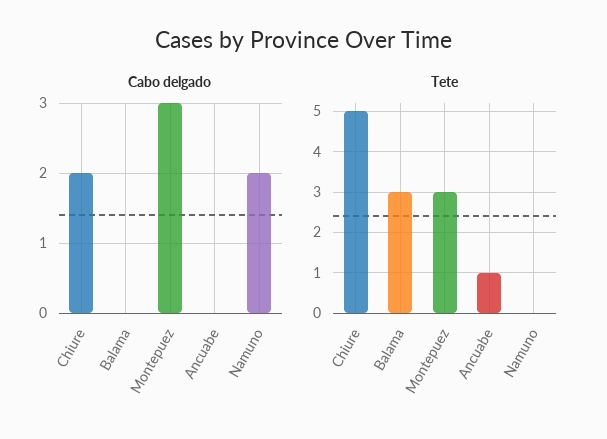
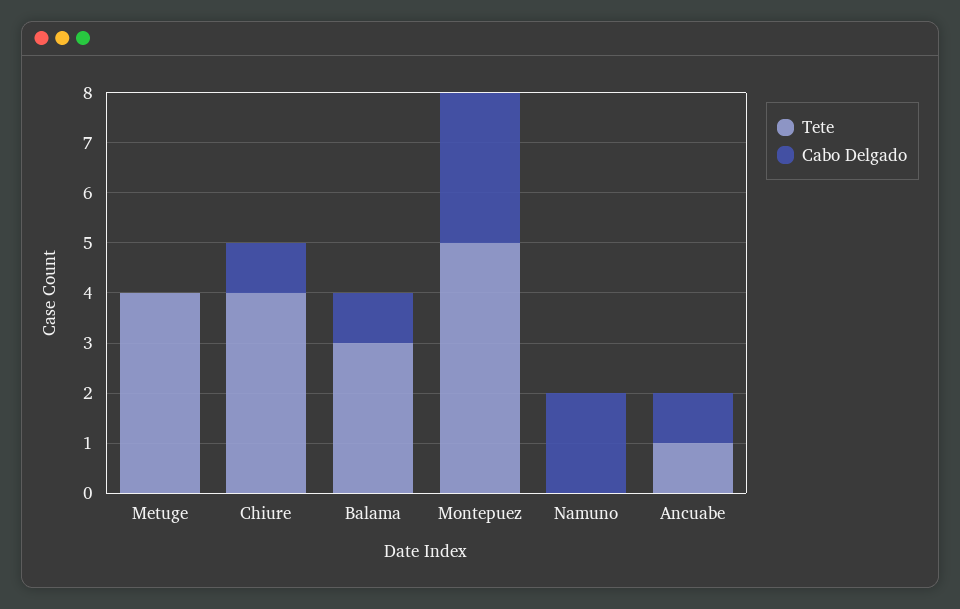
Cabo delgado, Chiure: 2 -> 1
Cabo delgado, Balama: 0 -> 1
Cabo delgado, Ancuabe: 0 -> 1
Tete, Chiure: 5 -> 4
Tete, Montepuez: 3 -> 5
Tete, Metuge: none -> 4
Cabo delgado, Metuge: none -> 0

